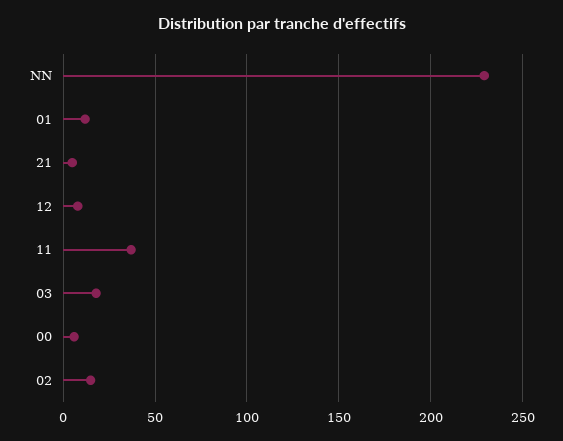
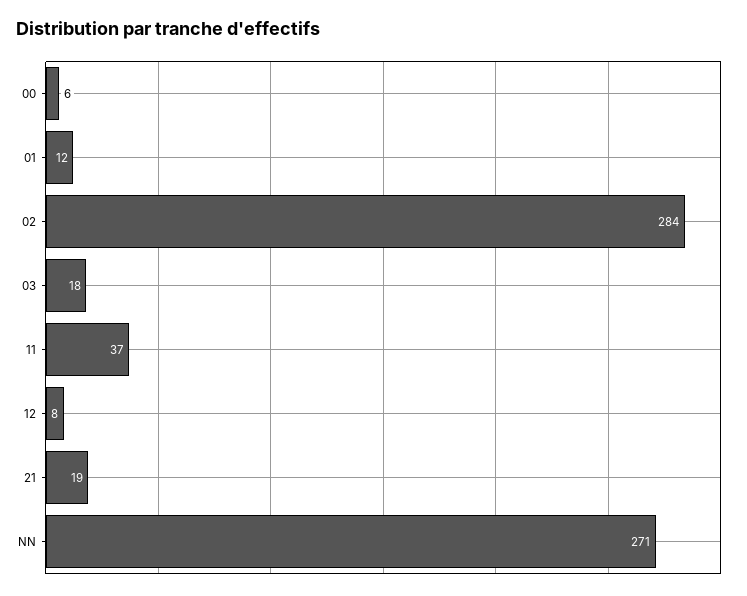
NN: 230 -> 271
21: 5 -> 19
02: 15 -> 284

